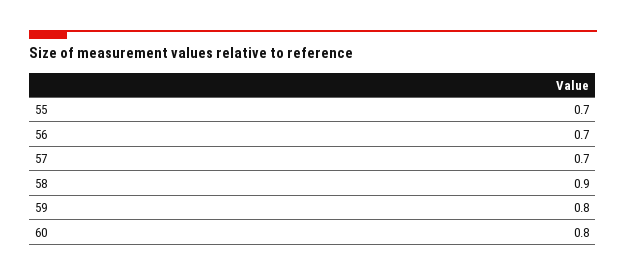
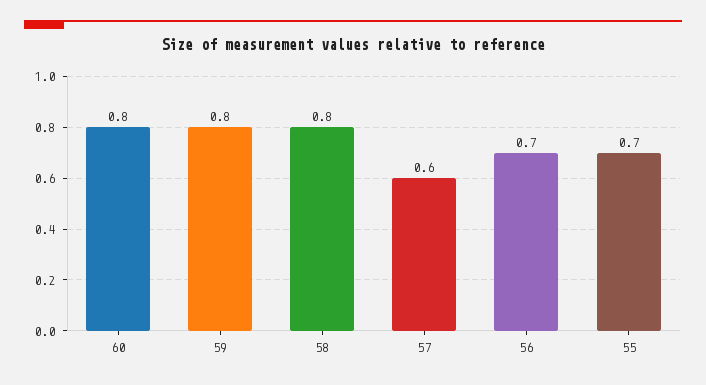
57: 0.7 -> 0.6
58: 0.9 -> 0.8

